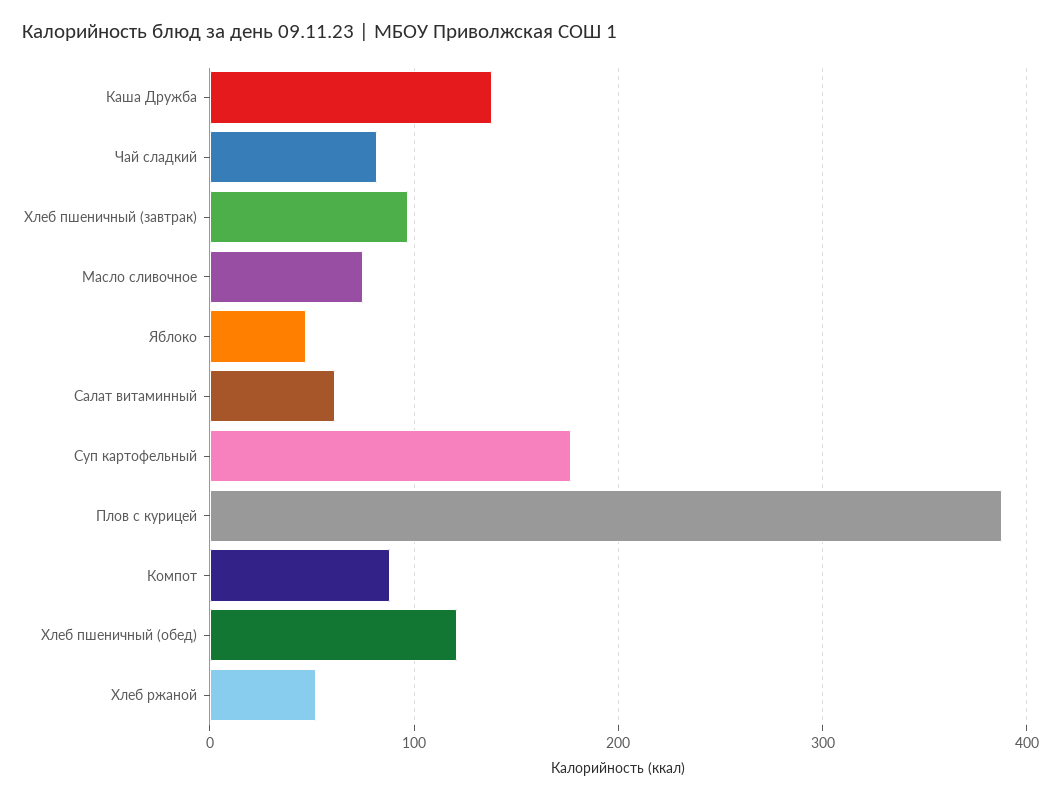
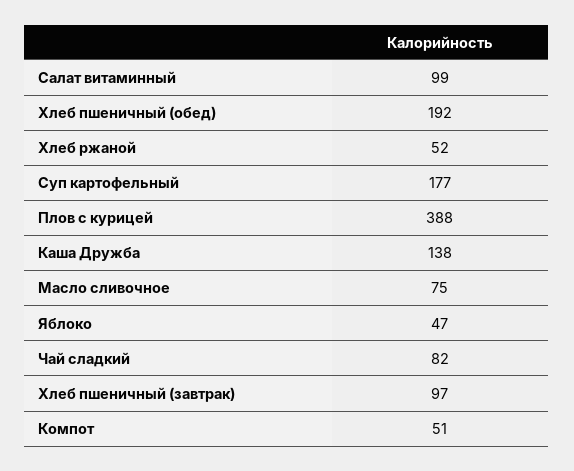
Салат витаминный: 60 -> 99
Компот: 90 -> 51
Хлеб пшеничный (обед): 120 -> 192

